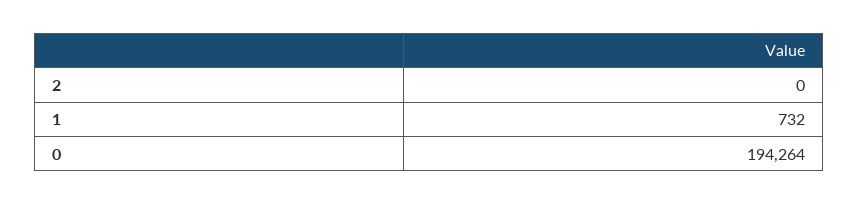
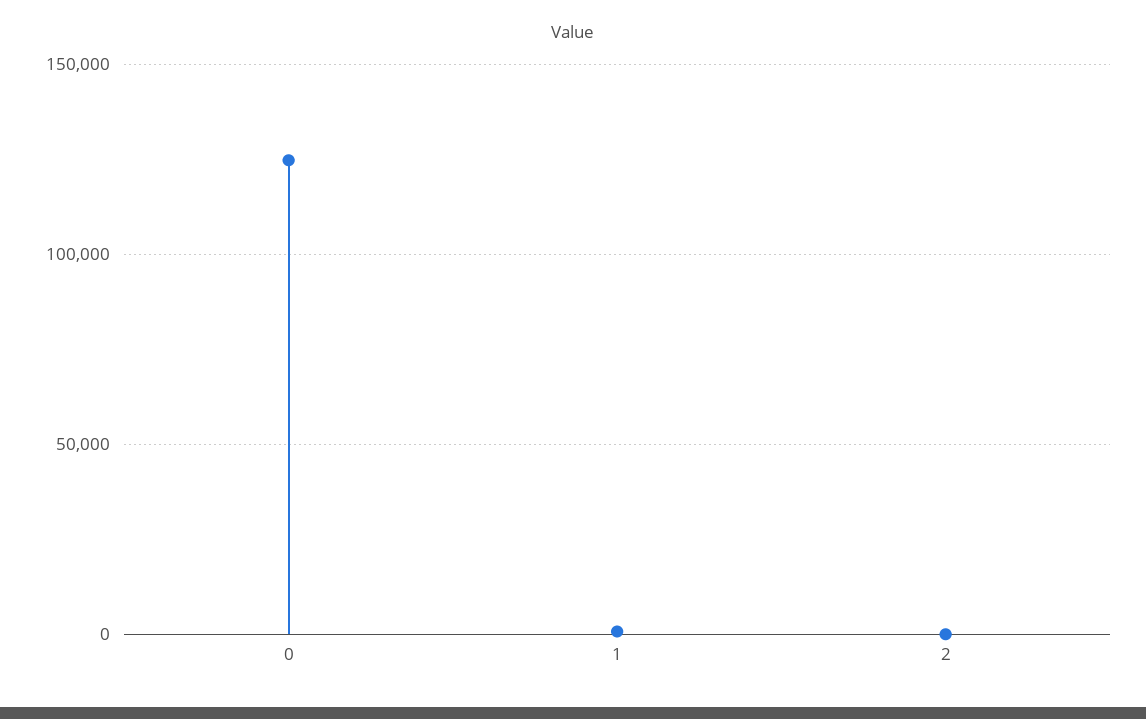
0: 194264 -> 125000

